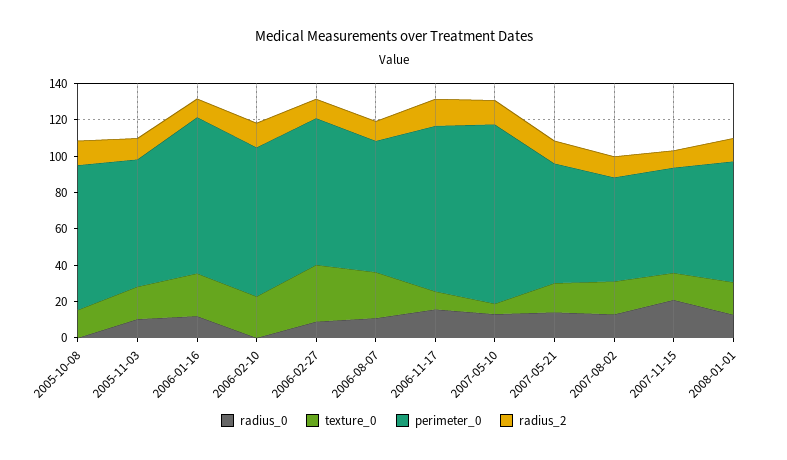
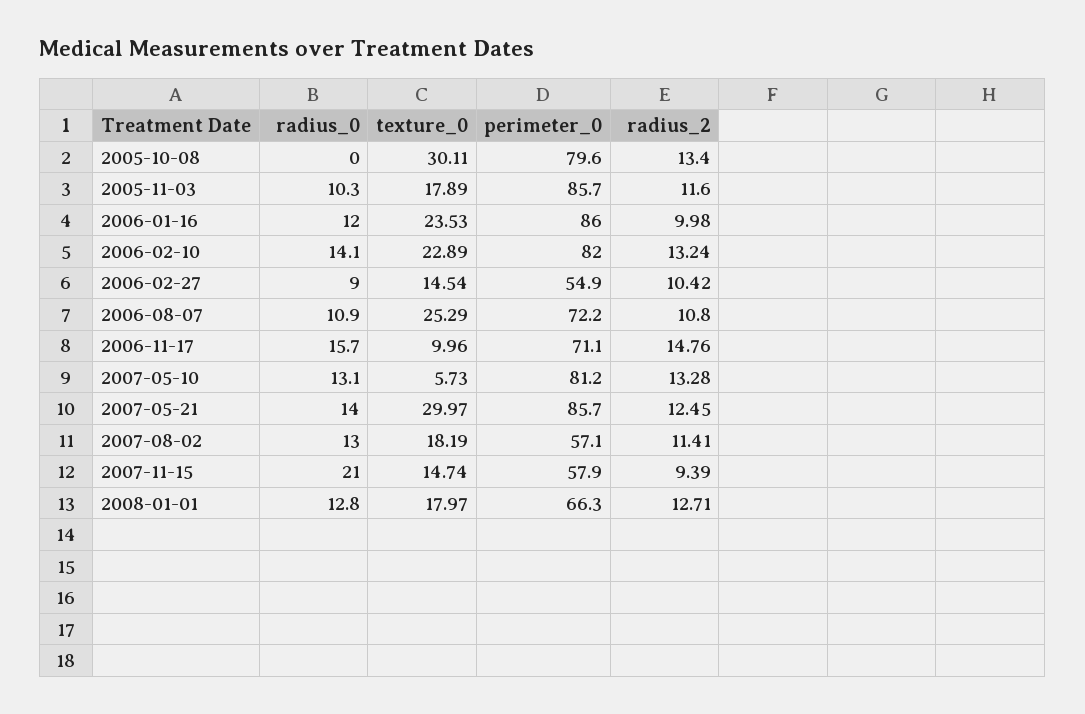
texture_0, 2005-10-08: 15 -> 30.11
perimeter_0, 2005-11-03: 70 -> 85.7
radius_0, 2006-02-10: 0 -> 14.1
texture_0, 2006-02-27: 30 -> 14.54
perimeter_0, 2006-02-27: 80 -> 54.9
perimeter_0, 2006-11-17: 90 -> 71.1
perimeter_0, 2007-05-10: 100 -> 81.2
texture_0, 2007-05-21: 15 -> 29.97
perimeter_0, 2007-05-21: 65 -> 85.7

